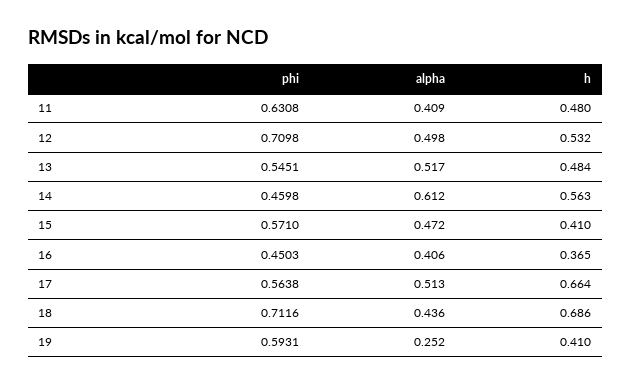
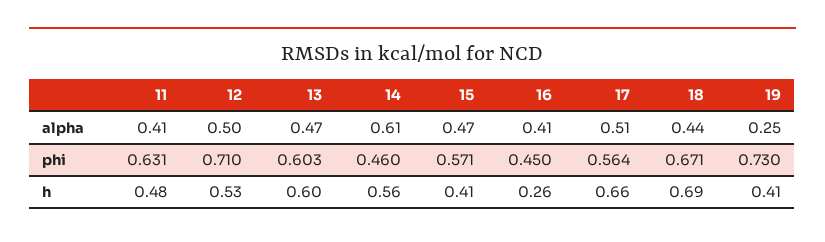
phi, 13: 0.5451 -> 0.603
alpha, 13: 0.517 -> 0.47
h, 13: 0.484 -> 0.6
h, 16: 0.365 -> 0.26
phi, 18: 0.7116 -> 0.671
phi, 19: 0.5931 -> 0.73

